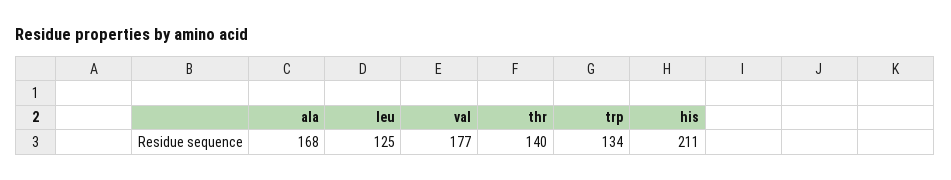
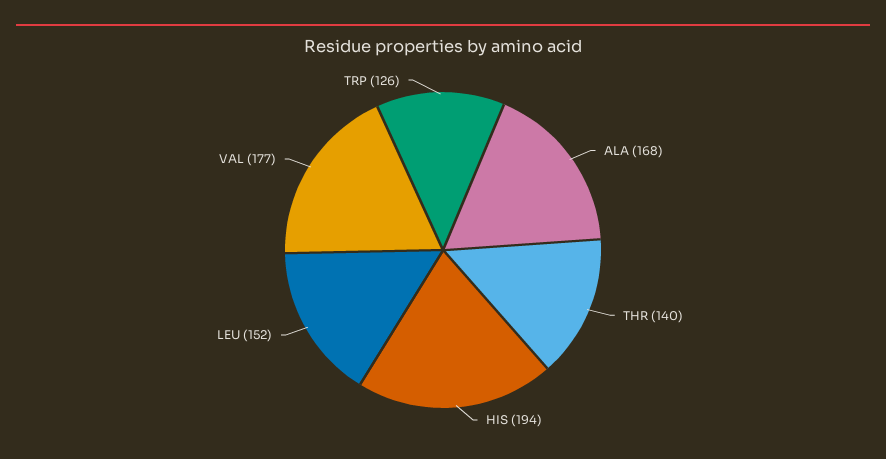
leu: 125 -> 152
trp: 134 -> 126
his: 211 -> 194

